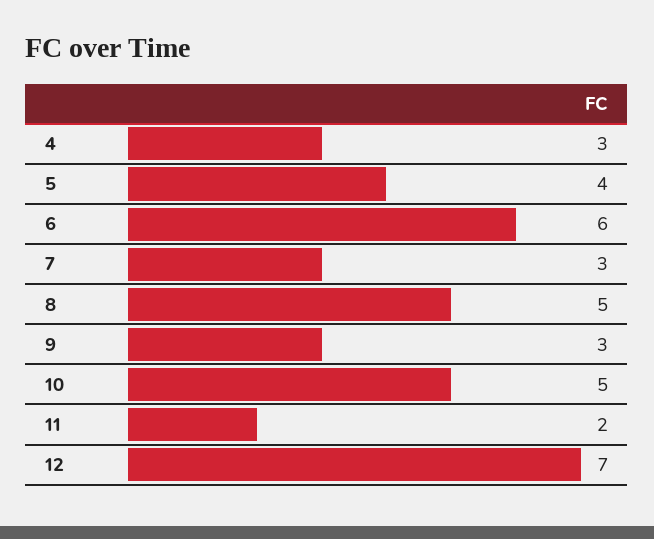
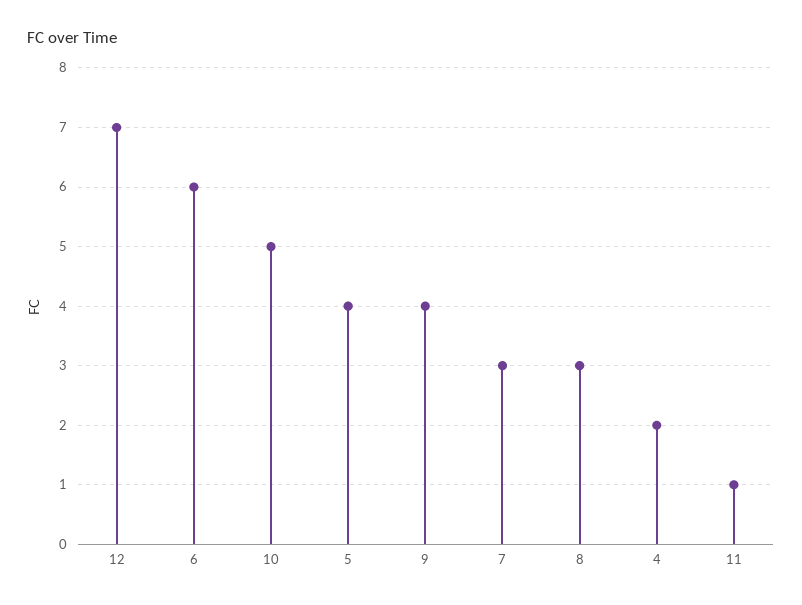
4: 3 -> 2
8: 5 -> 3
9: 3 -> 4
11: 2 -> 1

